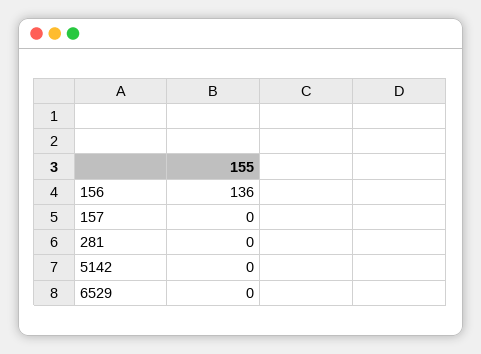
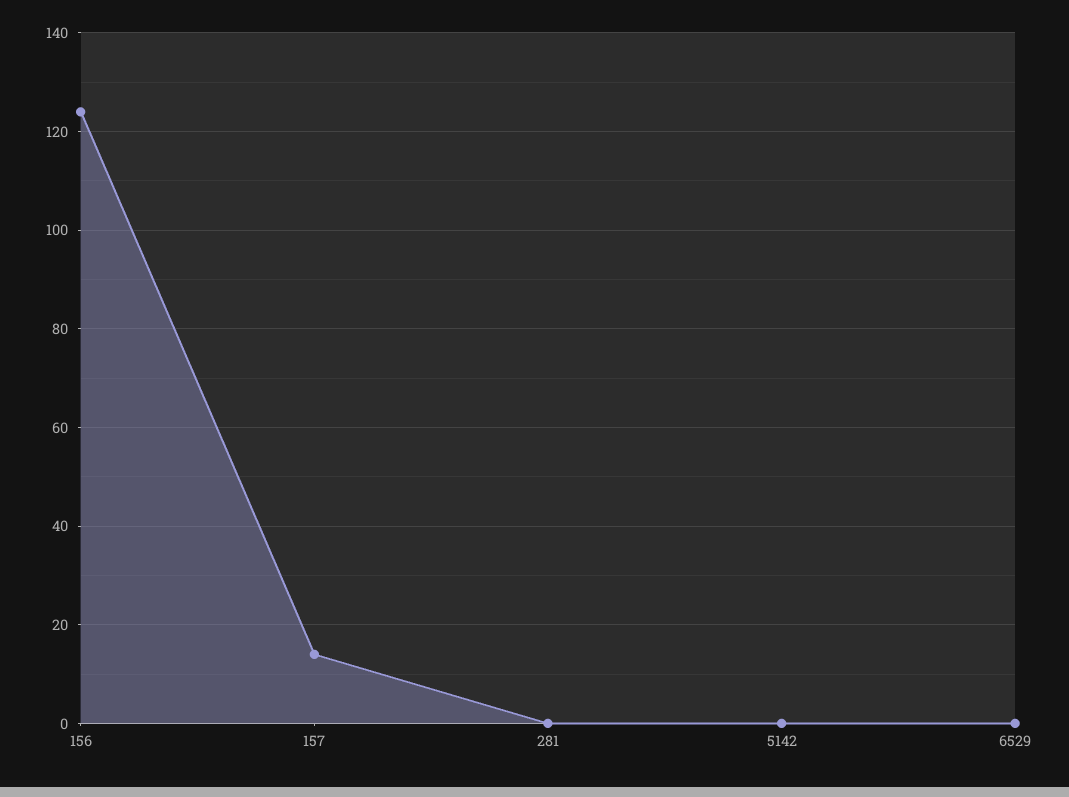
156: 136 -> 125
157: 0 -> 15

